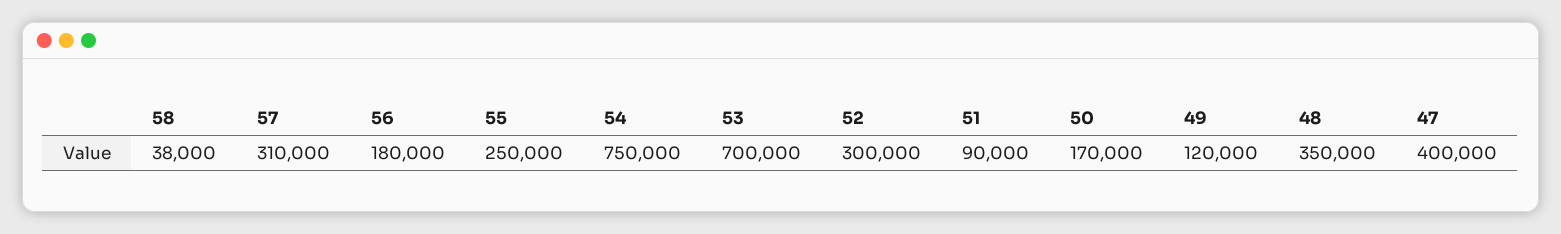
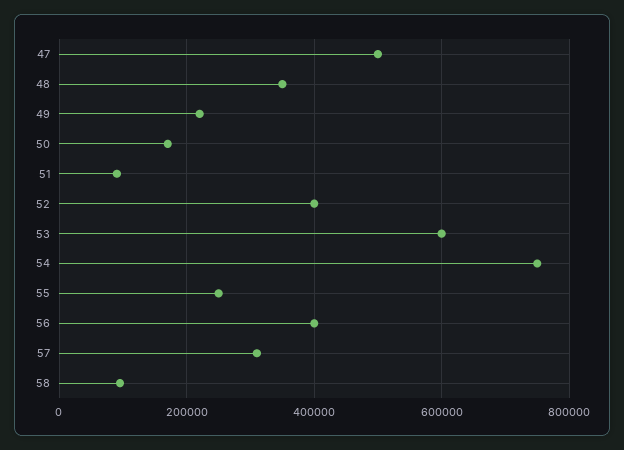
58: 38000 -> 100000
56: 180000 -> 400000
53: 700000 -> 600000
52: 300000 -> 400000
49: 120000 -> 220000
47: 400000 -> 500000

